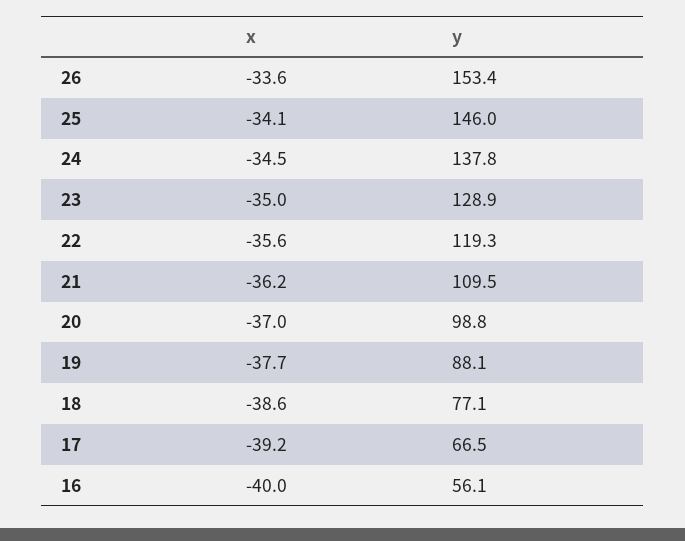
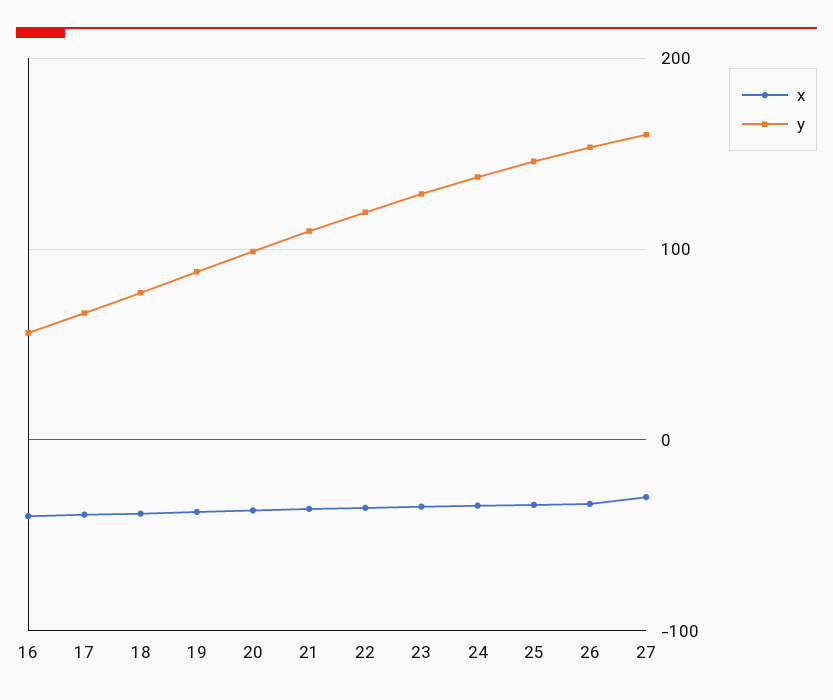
x, 27: none -> -30
y, 27: none -> 160

